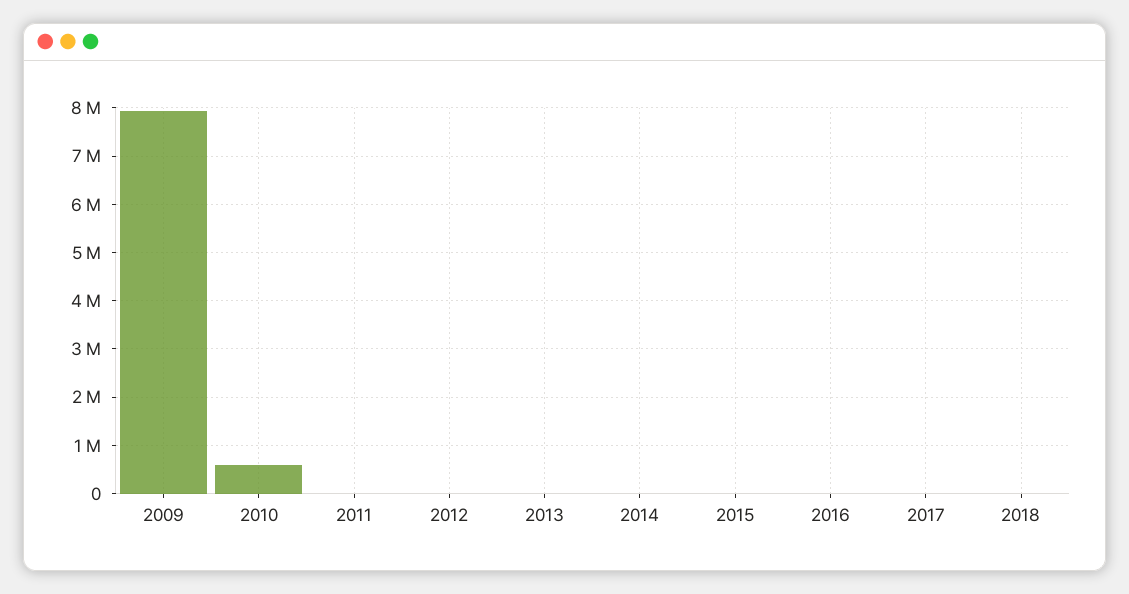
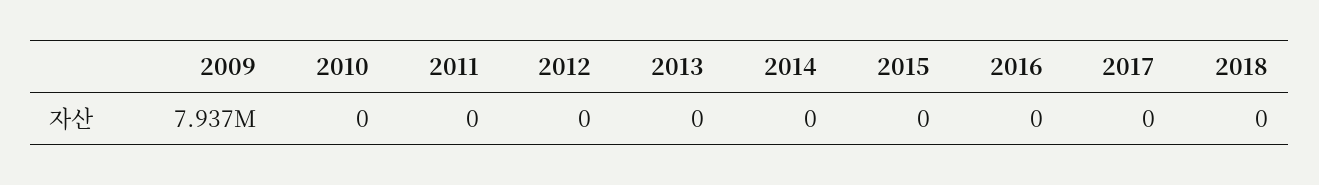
2010: 600000 -> 0

